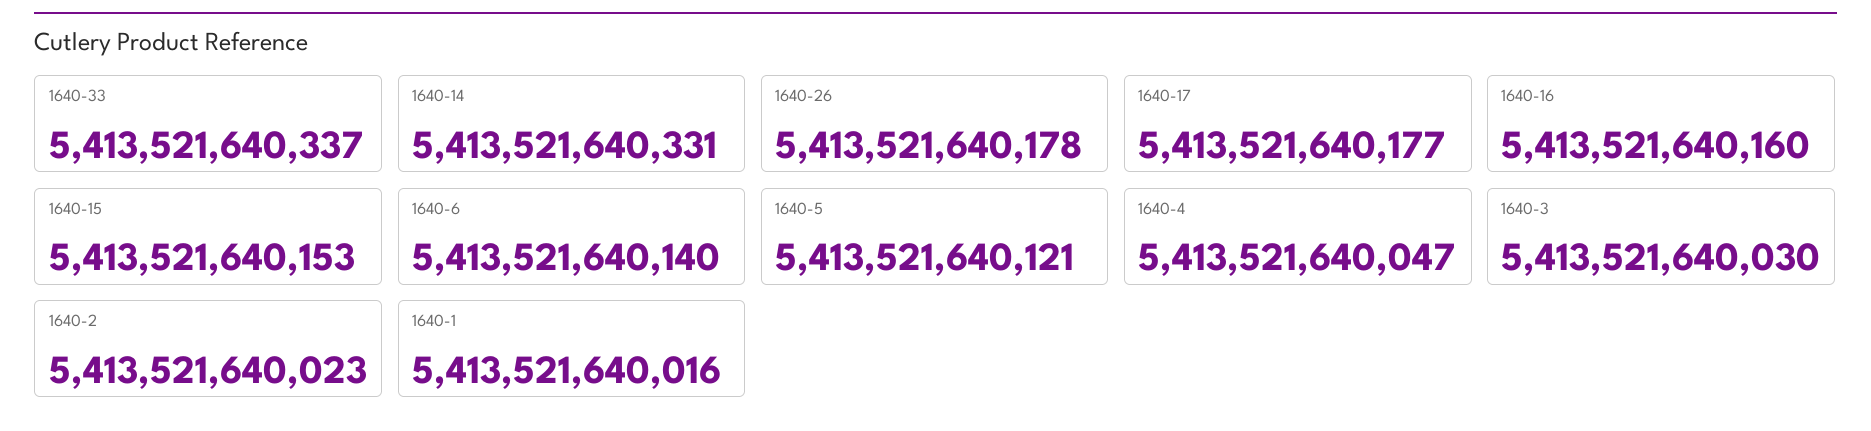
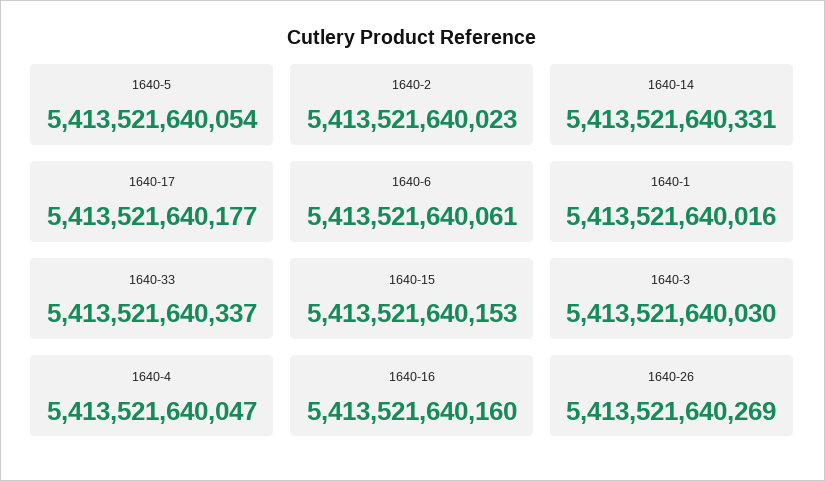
1640-26: 5413521640178 -> 5413521640269
1640-6: 5413521640140 -> 5413521640061
1640-5: 5413521640121 -> 5413521640054

